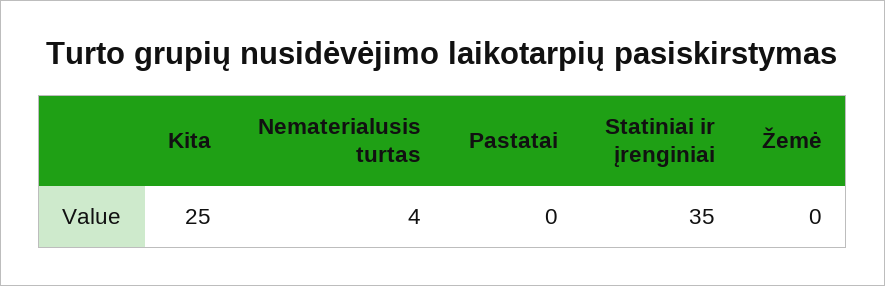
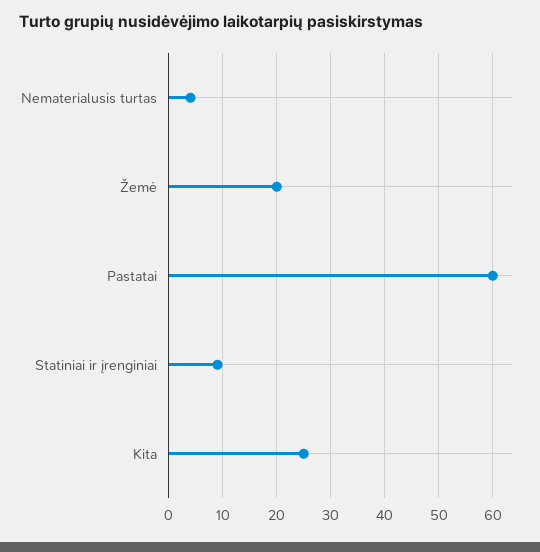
Pastatai: 0 -> 60
Statiniai ir įrenginiai: 35 -> 10
Žemė: 0 -> 20

